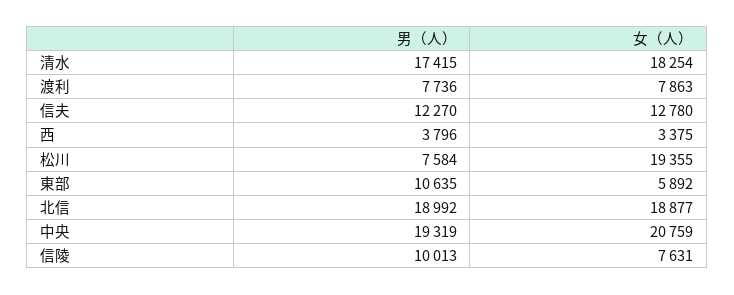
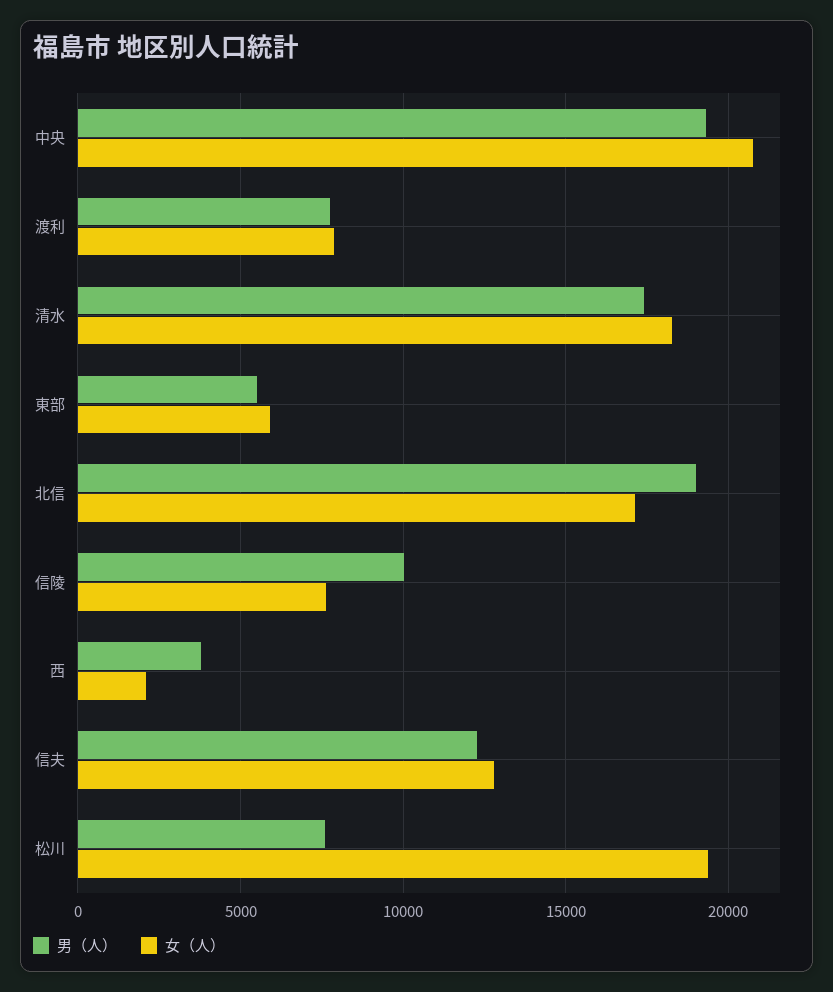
女（人）, 西: 3375 -> 2000
男（人）, 東部: 10635 -> 5500
女（人）, 北信: 18877 -> 17000

